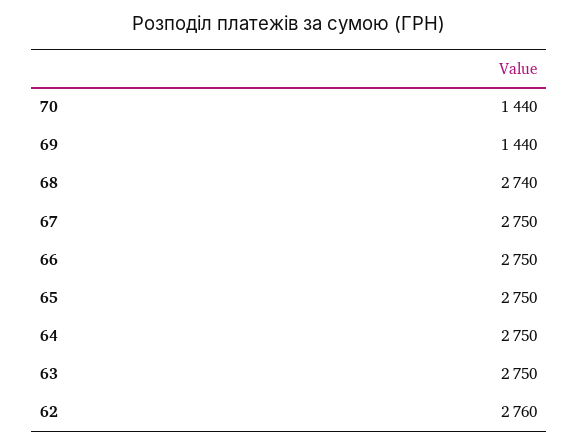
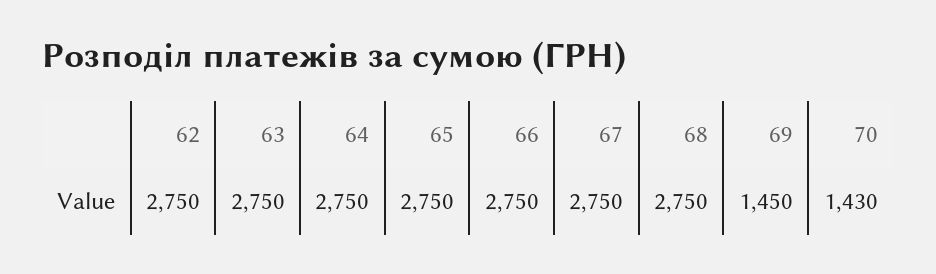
70: 1440 -> 1430
69: 1440 -> 1450
68: 2740 -> 2750
62: 2760 -> 2750

